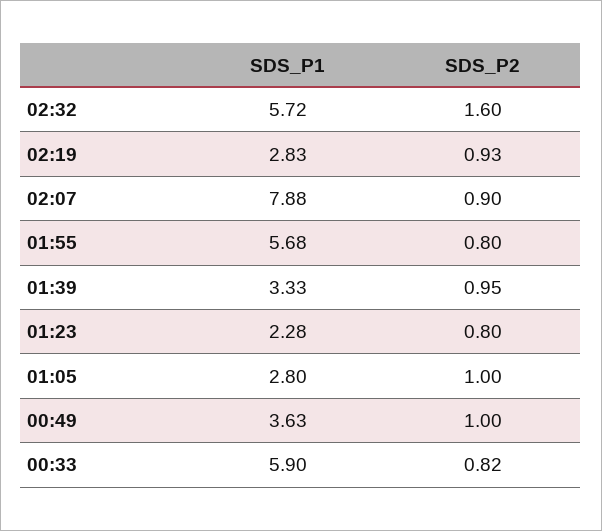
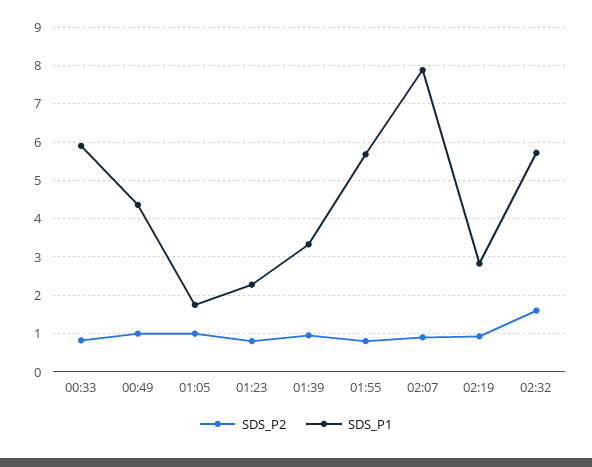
SDS_P1, 01:05: 2.8 -> 1.8
SDS_P1, 00:49: 3.63 -> 4.4

